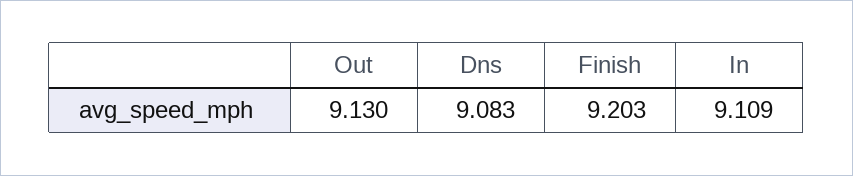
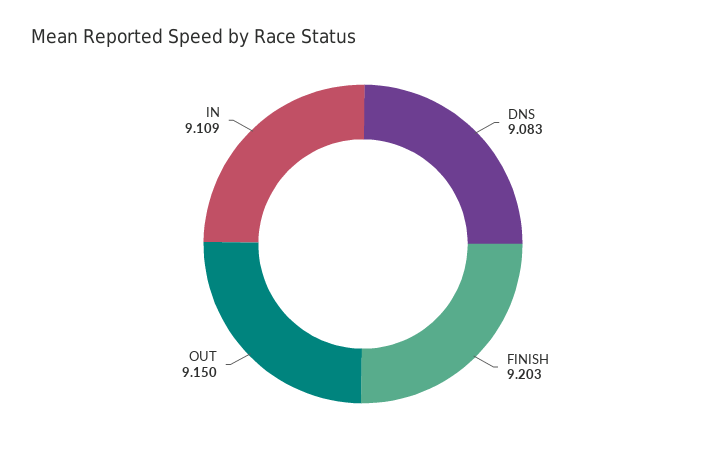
Out: 9.13 -> 9.15

